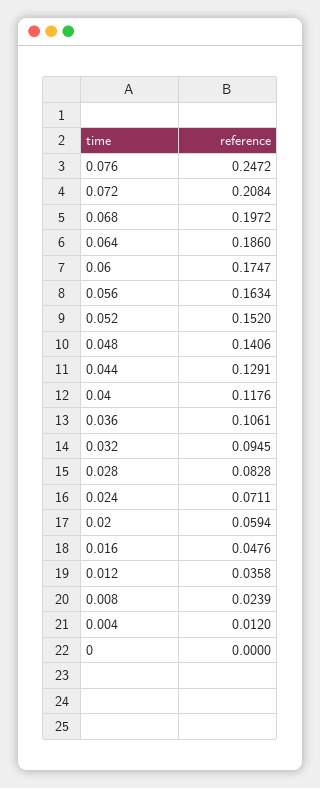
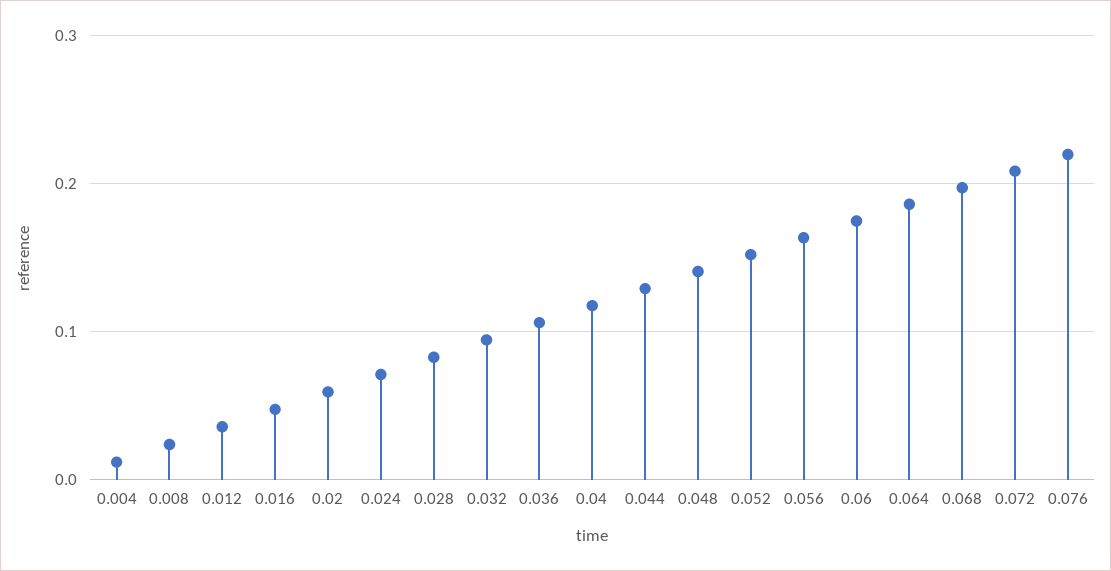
0.076: 0.2472 -> 0.22
0: 0 -> none

